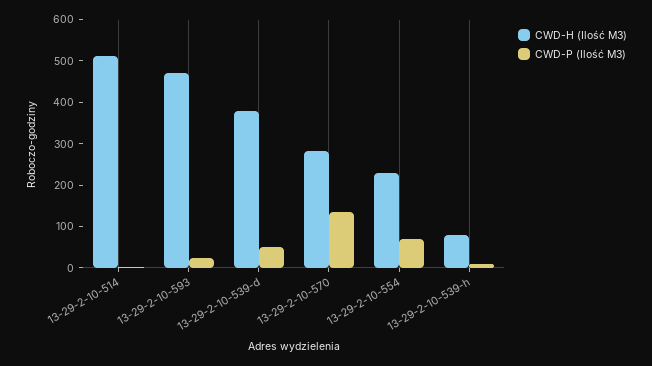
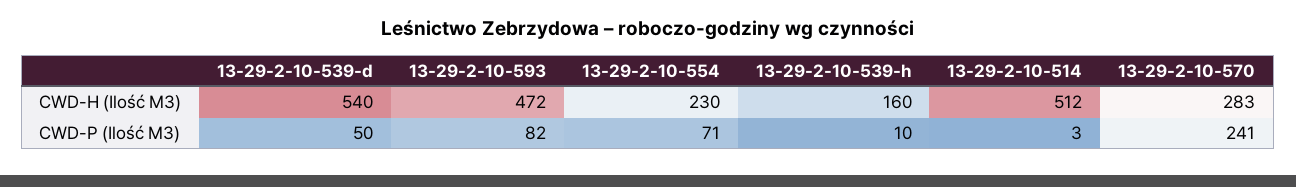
CWD-P (Ilość M3), 13-29-2-10-593: 20 -> 82
CWD-H (Ilość M3), 13-29-2-10-539-d: 380 -> 540
CWD-P (Ilość M3), 13-29-2-10-570: 140 -> 241
CWD-H (Ilość M3), 13-29-2-10-539-h: 80 -> 160

